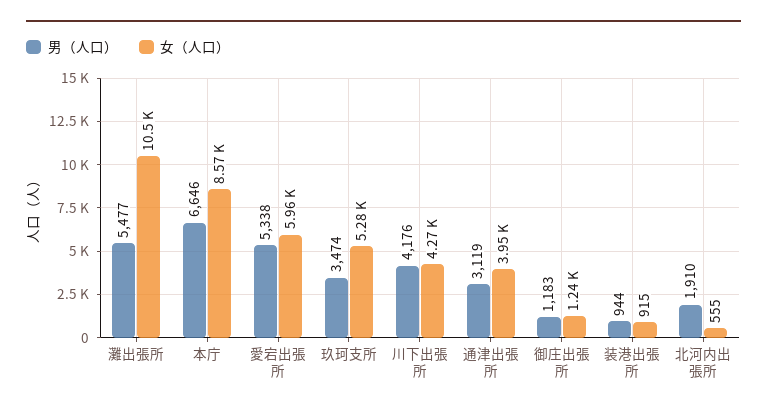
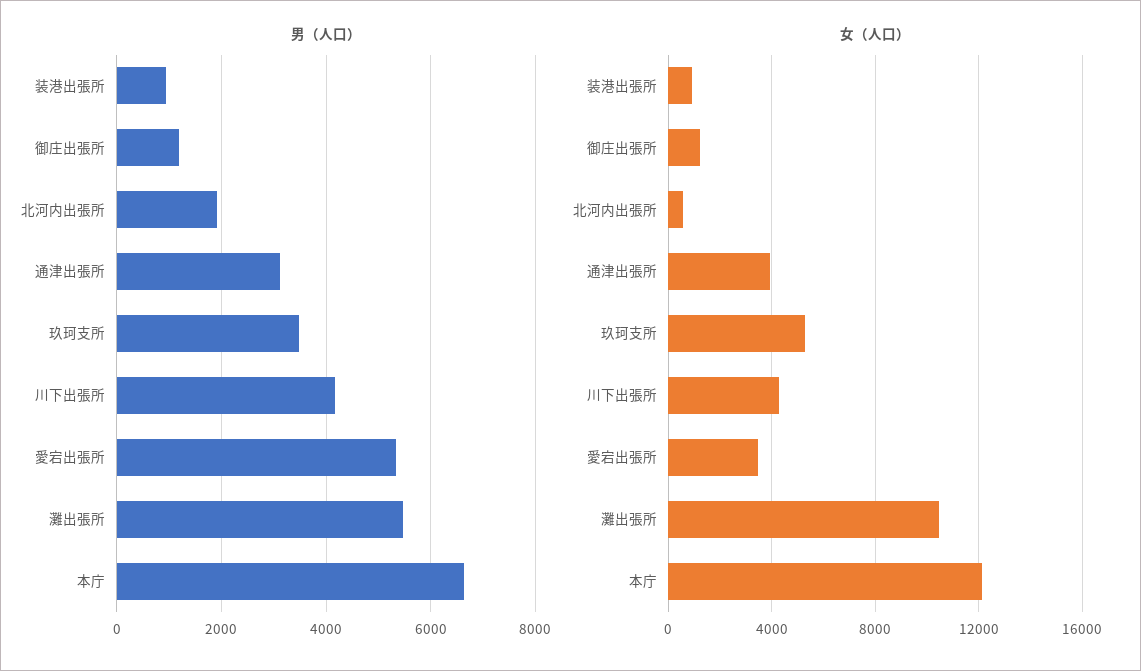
女（人口）, 本庁: 8570 -> 12000
女（人口）, 愛宕出張所: 5960 -> 3500

